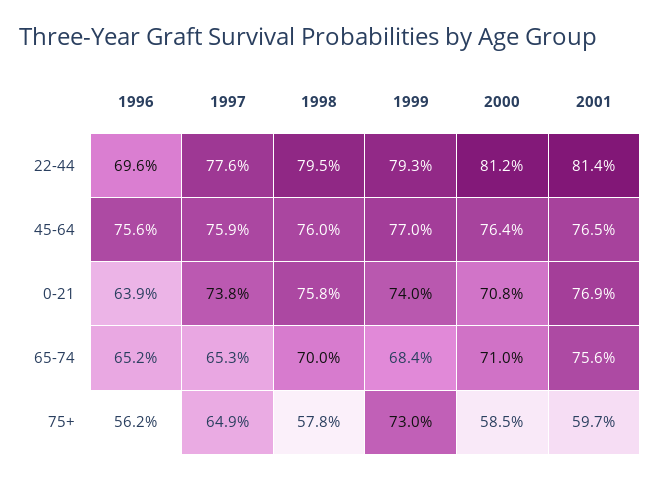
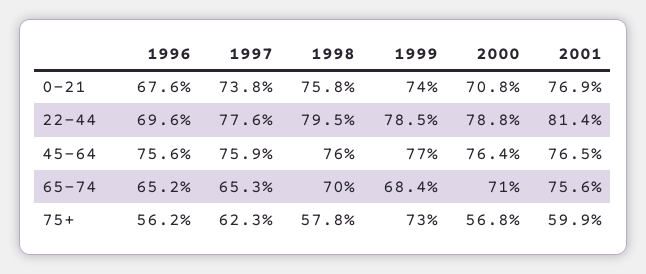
1999, 22-44: 79.3 -> 78.5
2000, 22-44: 81.2 -> 78.8
1996, 0-21: 63.9 -> 67.6
1997, 75+: 64.9 -> 62.3
2000, 75+: 58.5 -> 56.8
2001, 75+: 59.7 -> 59.9

